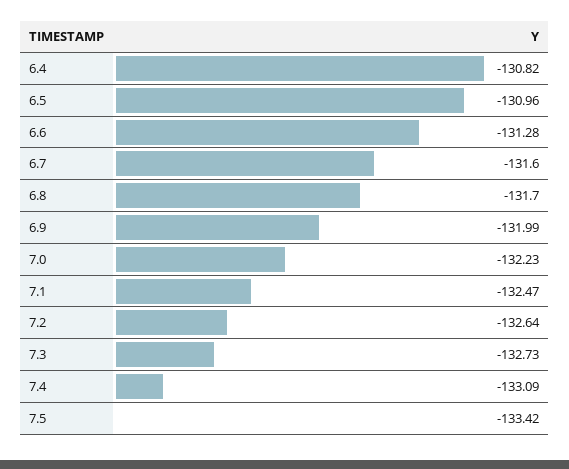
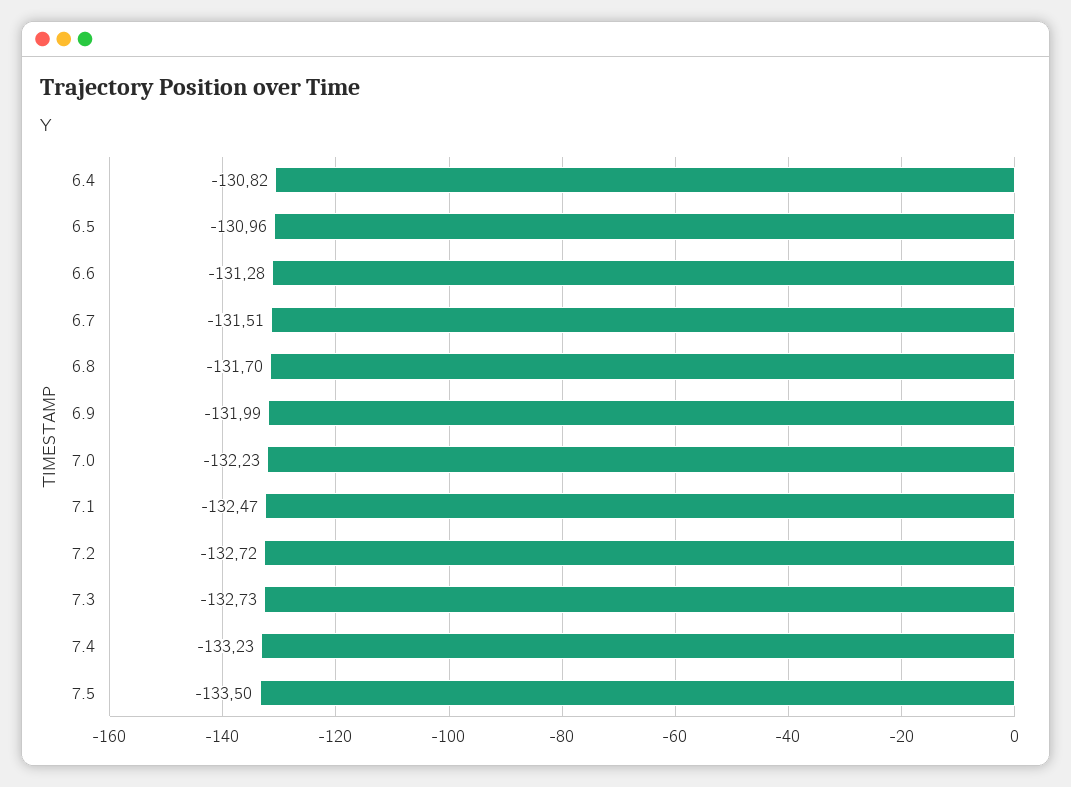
6.7: -131.6 -> -131.51
7.2: -132.64 -> -132.72
7.4: -133.09 -> -133.23
7.5: -133.42 -> -133.5

